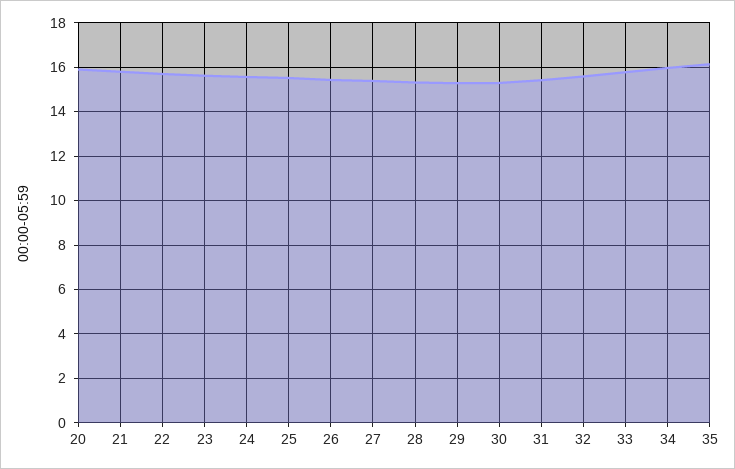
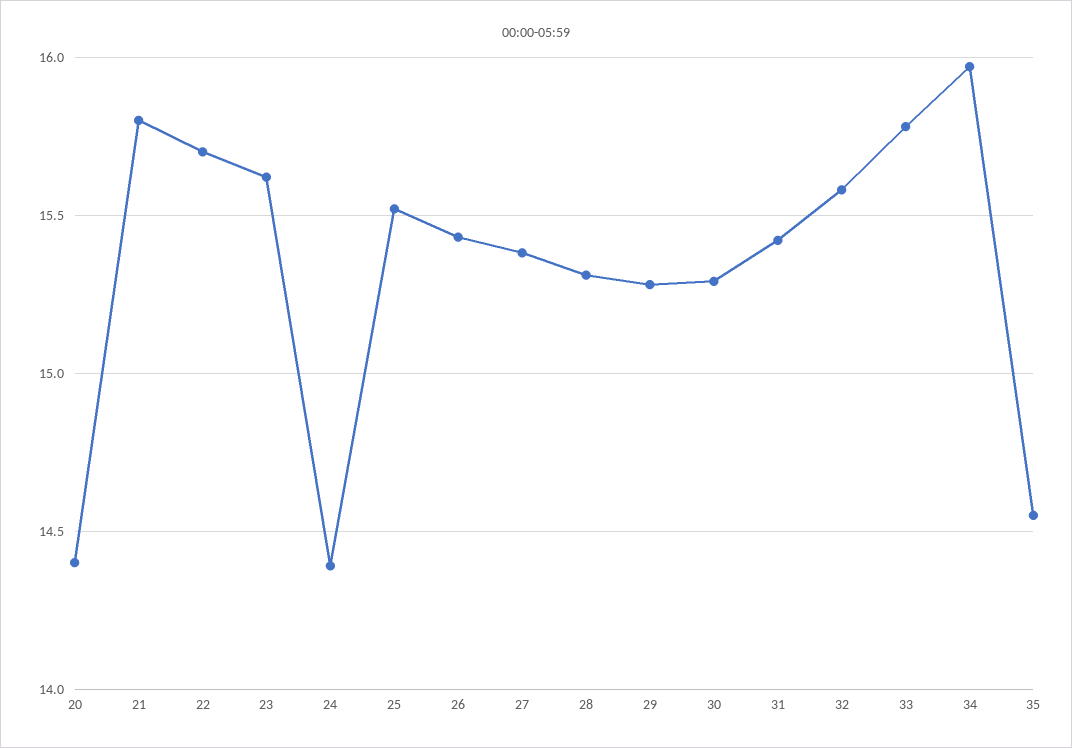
20: 16 -> 14.4
24: 15.5 -> 14.4
35: 16 -> 14.55

